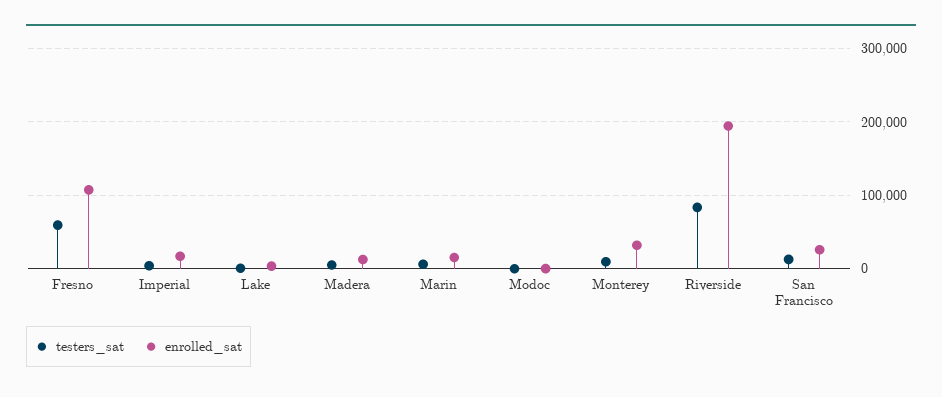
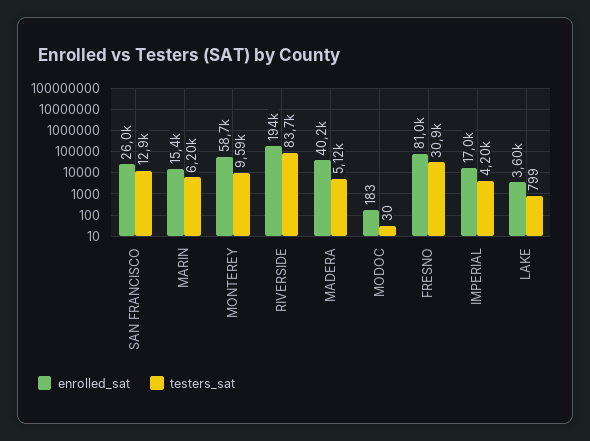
testers_sat, Fresno: 60000 -> 30900
enrolled_sat, Fresno: 110000 -> 81000
enrolled_sat, Madera: 10000 -> 40200
enrolled_sat, Monterey: 30000 -> 58700

